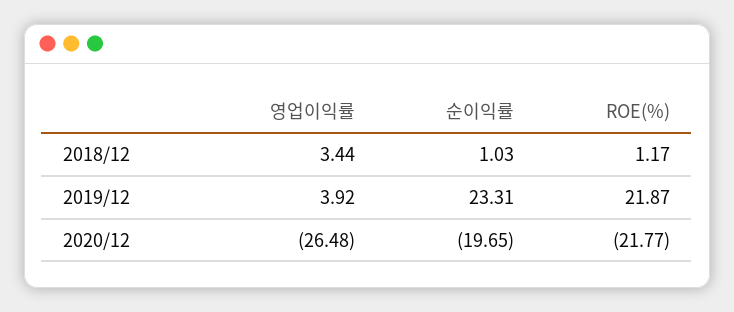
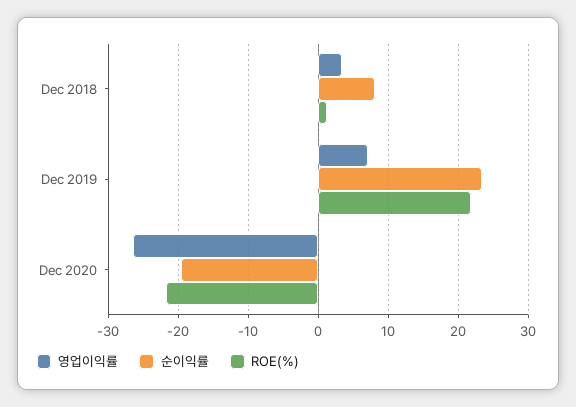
순이익률, 2018/12: 1.03 -> 8
영업이익률, 2019/12: 3.92 -> 7

